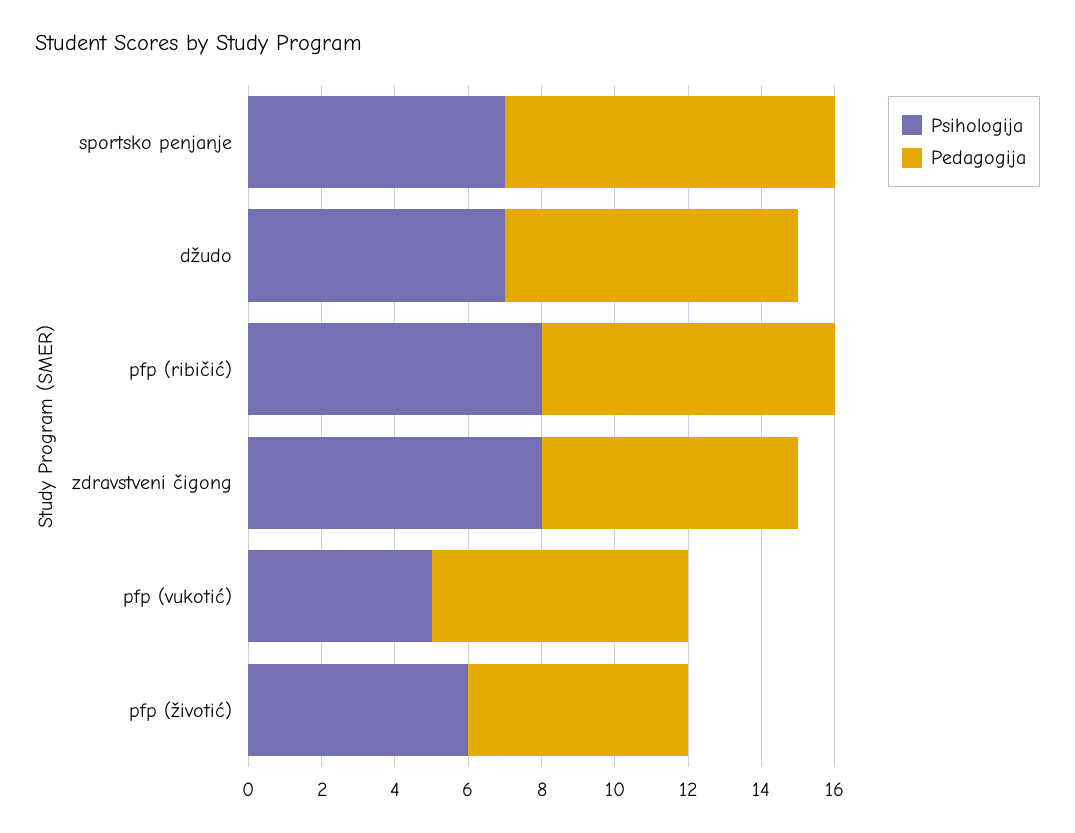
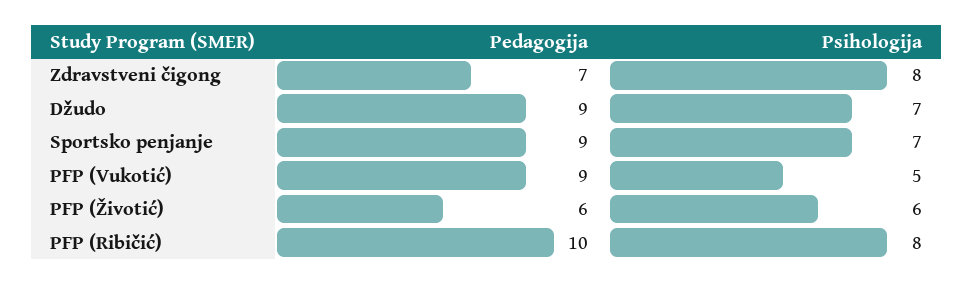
Pedagogija, džudo: 8 -> 9
Pedagogija, pfp (ribičić): 8 -> 10
Pedagogija, pfp (vukotić): 7 -> 9

